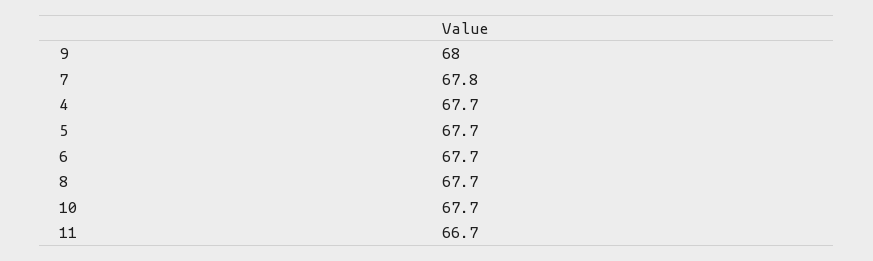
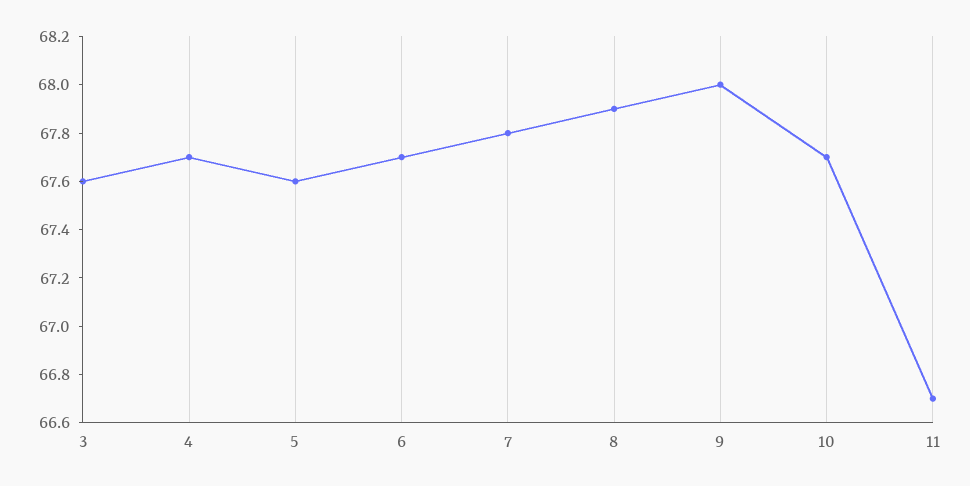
5: 67.7 -> 67.6
8: 67.7 -> 67.9
3: none -> 67.6

